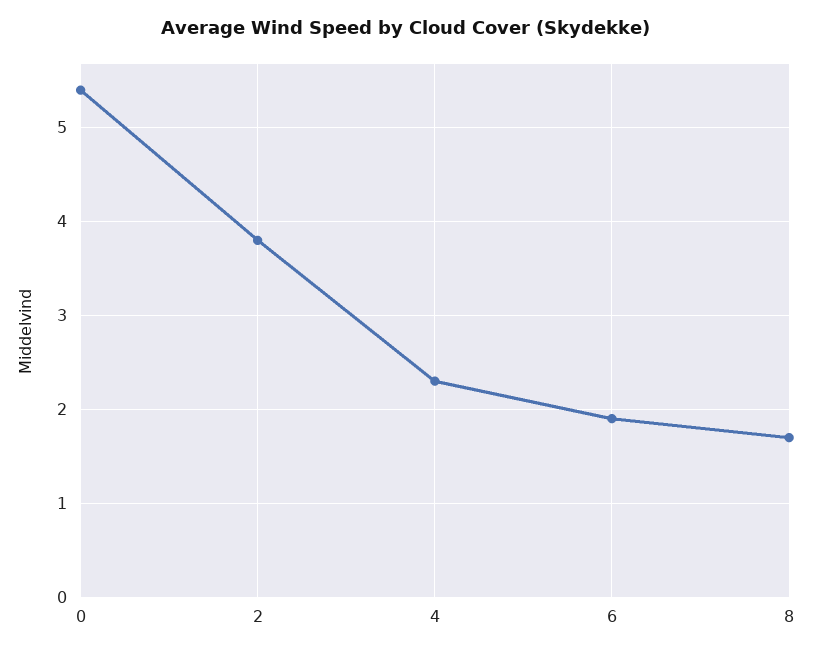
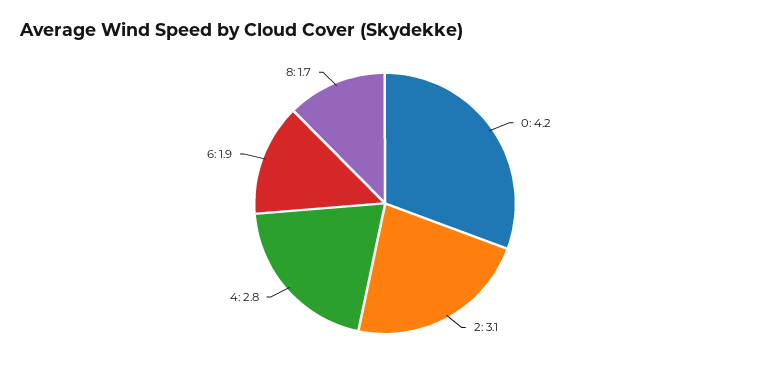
0: 5.4 -> 4.2
2: 3.8 -> 3.1
4: 2.3 -> 2.8

